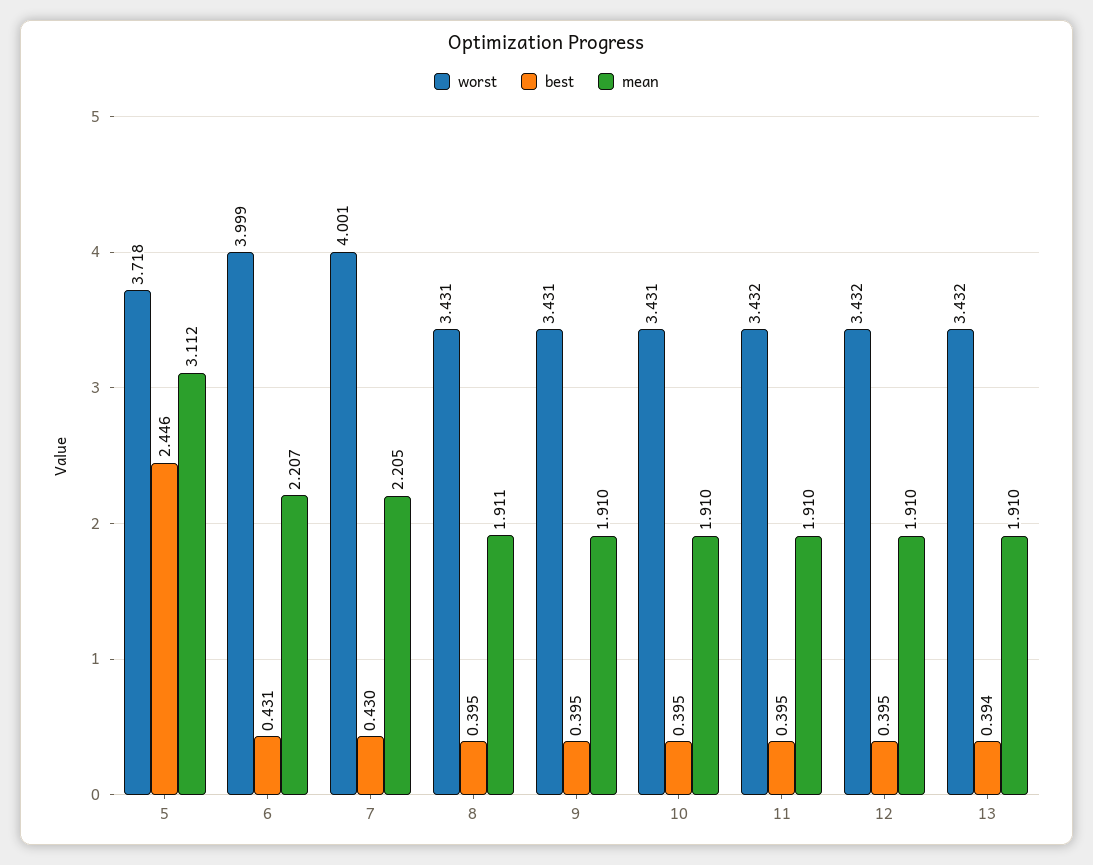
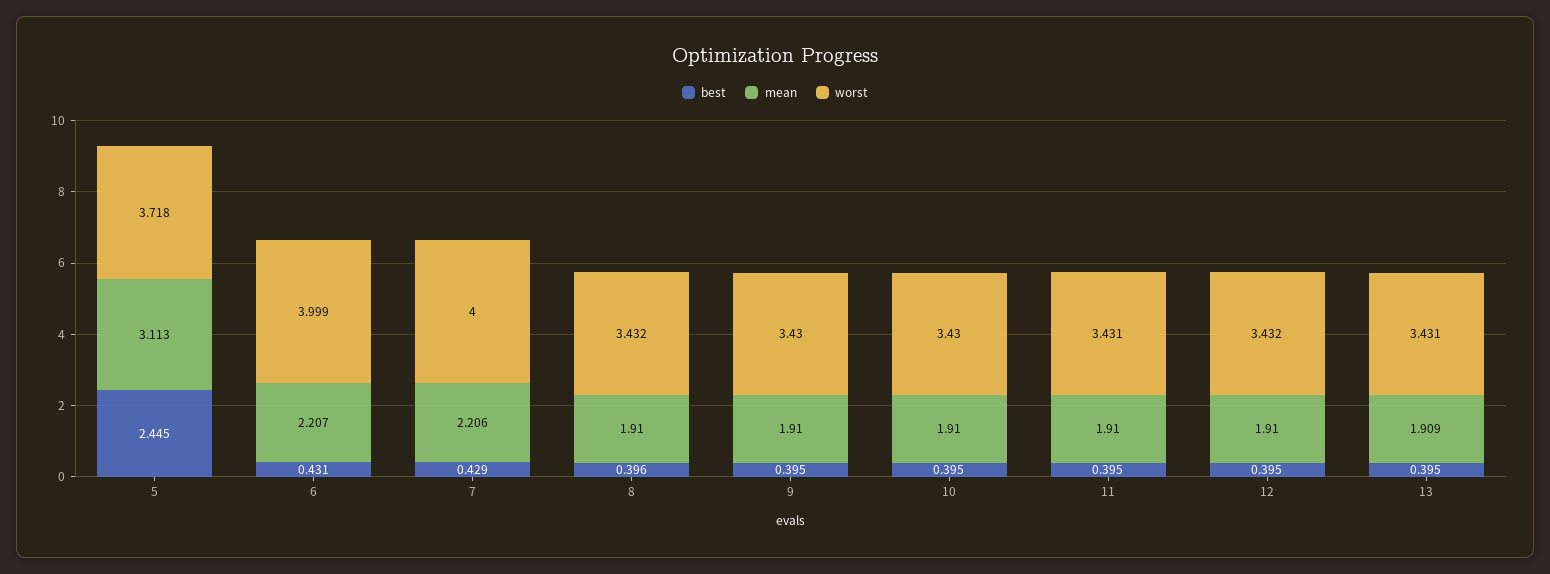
best, 5: 2.446 -> 2.445
mean, 5: 3.112 -> 3.113
worst, 7: 4.001 -> 4
best, 7: 0.43 -> 0.429
mean, 7: 2.205 -> 2.206
worst, 8: 3.431 -> 3.432
best, 8: 0.395 -> 0.396
mean, 8: 1.911 -> 1.91
worst, 9: 3.431 -> 3.43
worst, 10: 3.431 -> 3.43
worst, 11: 3.432 -> 3.431
worst, 13: 3.432 -> 3.431
best, 13: 0.394 -> 0.395
mean, 13: 1.91 -> 1.909

